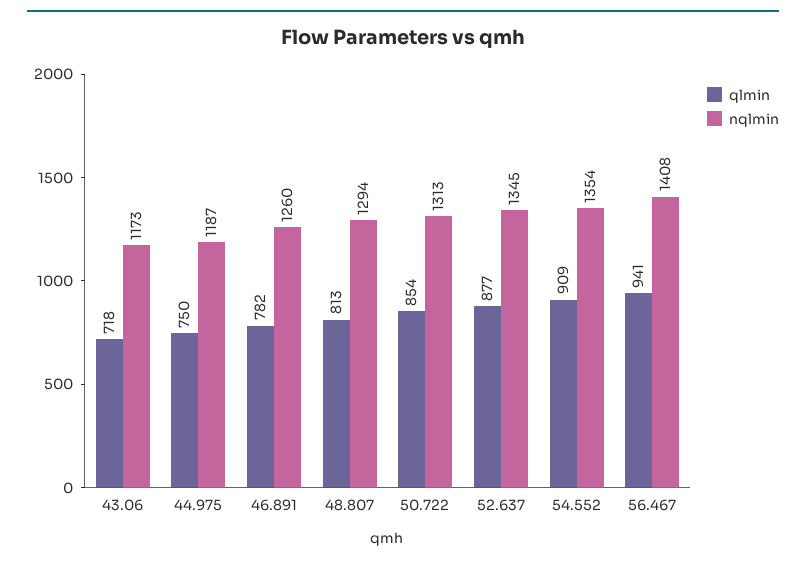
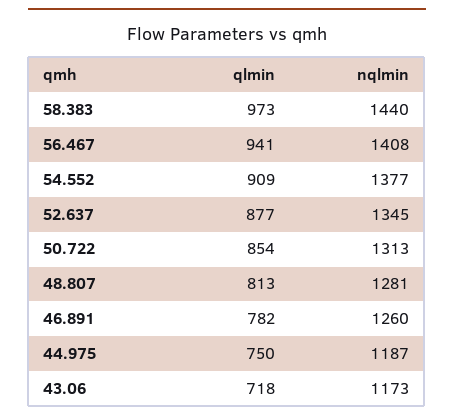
nqlmin, 48.807: 1294 -> 1281
nqlmin, 54.552: 1354 -> 1377
qlmin, 58.383: none -> 973
nqlmin, 58.383: none -> 1440

